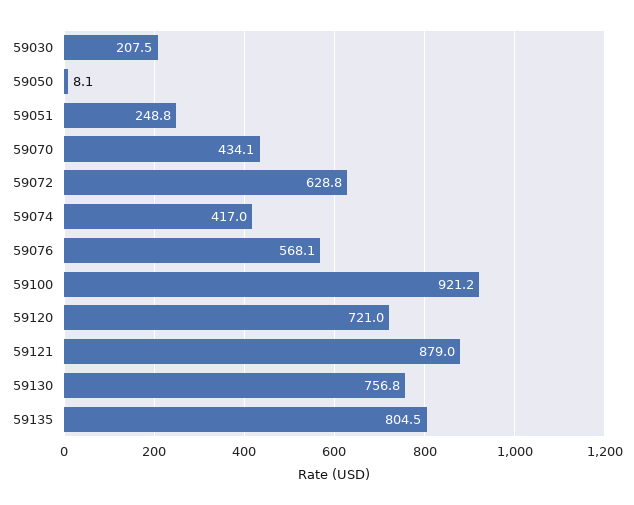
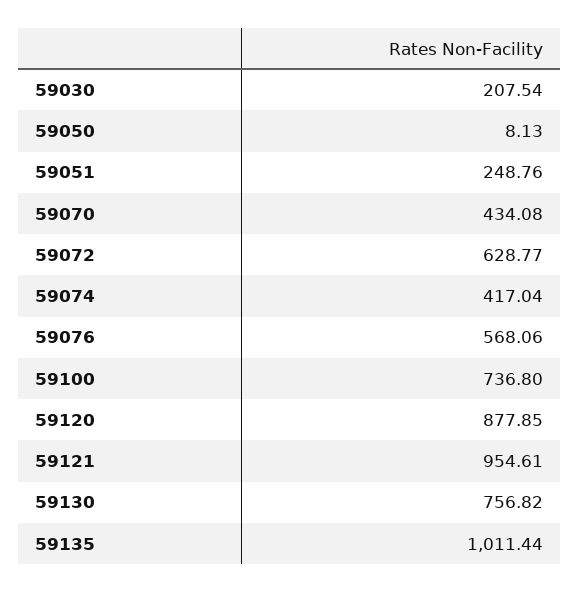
59100: 921.2 -> 736.8
59120: 721 -> 877.85
59121: 879 -> 954.61
59135: 804.5 -> 1011.44

